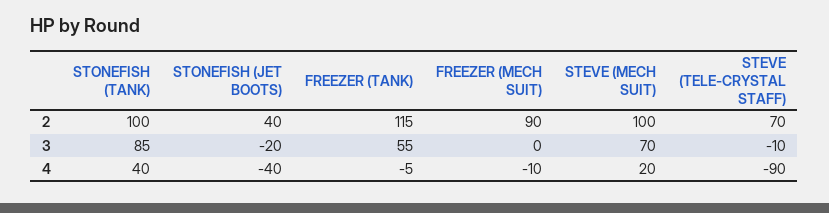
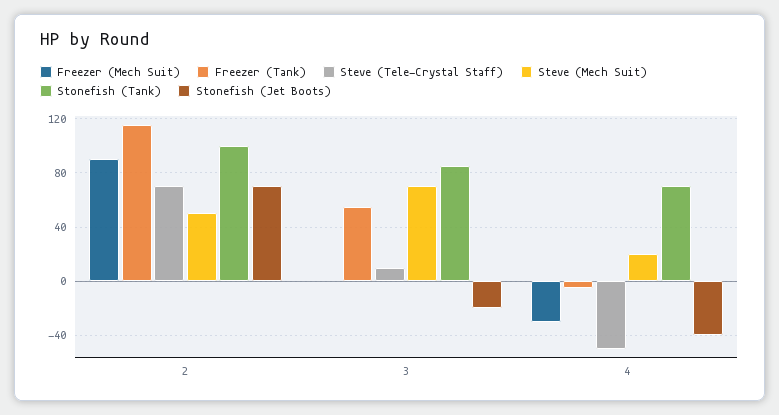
STONEFISH (JET BOOTS), 2: 40 -> 70
STEVE (MECH SUIT), 2: 100 -> 50
STEVE (TELE-CRYSTAL STAFF), 3: -10 -> 10
STONEFISH (TANK), 4: 40 -> 70
FREEZER (MECH SUIT), 4: -10 -> -30
STEVE (TELE-CRYSTAL STAFF), 4: -90 -> -50

